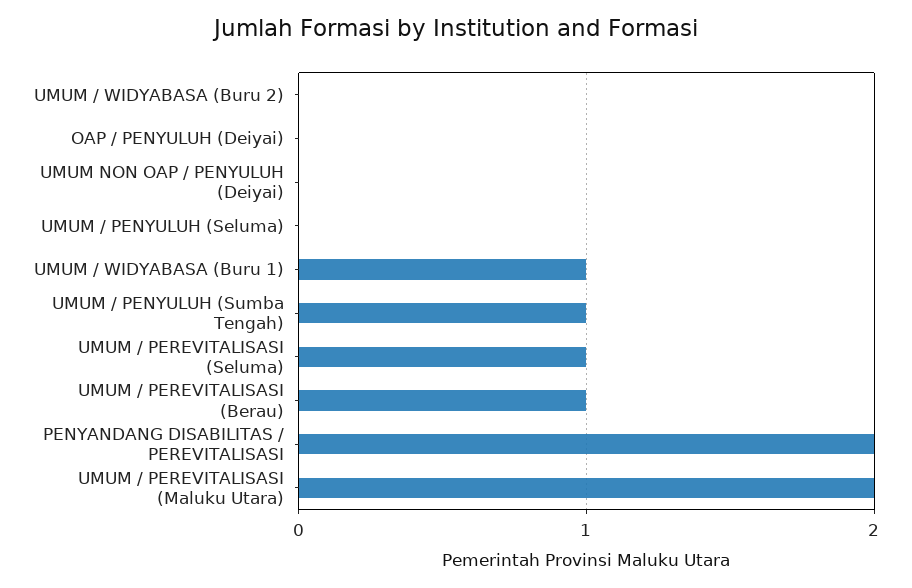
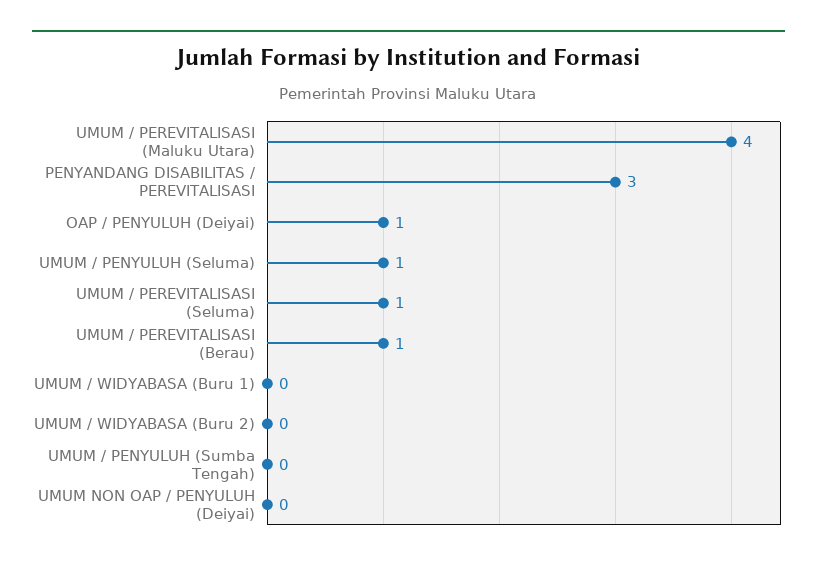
OAP / PENYULUH (Deiyai): 0 -> 1
UMUM / PENYULUH (Seluma): 0 -> 1
UMUM / WIDYABASA (Buru 1): 1 -> 0
UMUM / PENYULUH (Sumba Tengah): 1 -> 0
PENYANDANG DISABILITAS / PEREVITALISASI: 2 -> 3
UMUM / PEREVITALISASI (Maluku Utara): 2 -> 4

